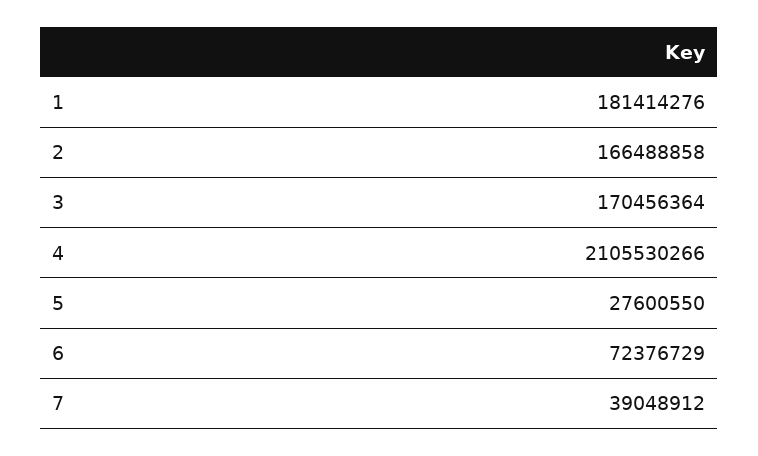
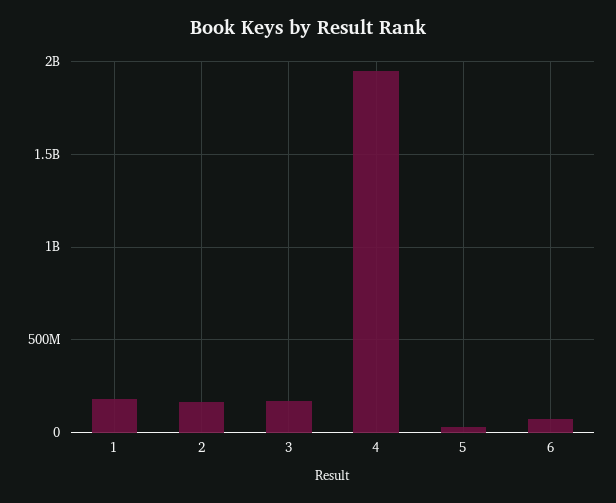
4: 2105530266 -> 1950000000
7: 39048912 -> none

